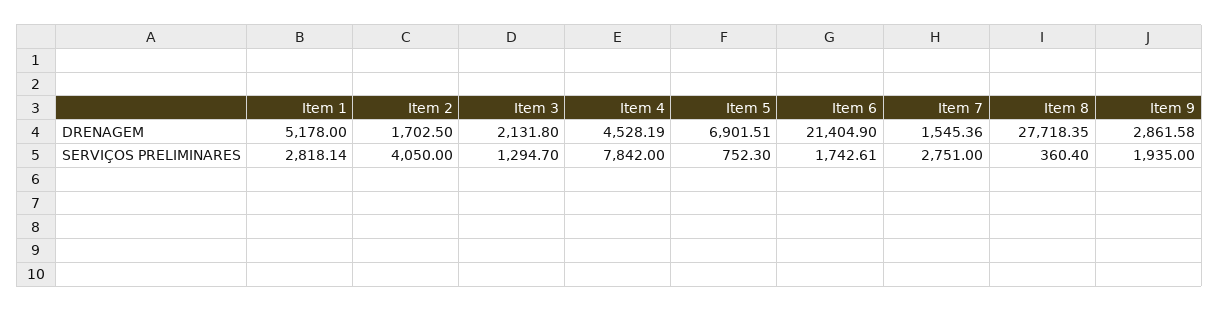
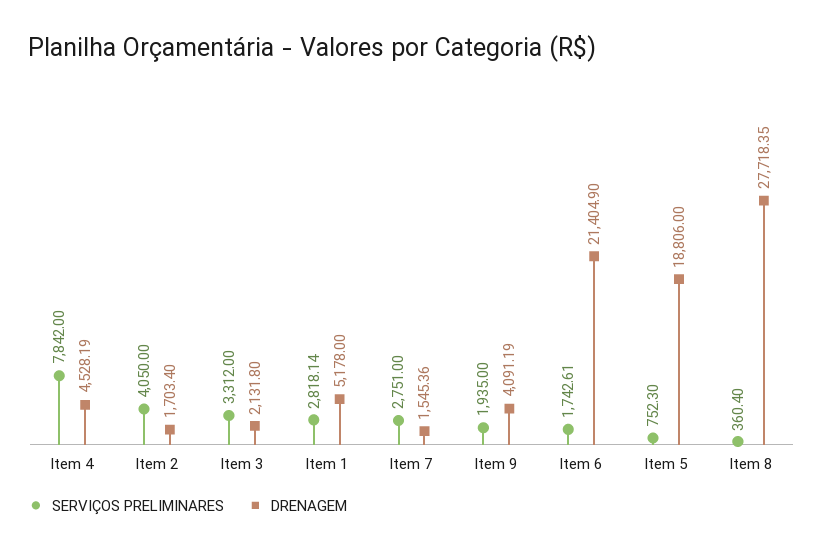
DRENAGEM, Item 2: 1702.5 -> 1703.4
DRENAGEM, Item 5: 6901.51 -> 18806
DRENAGEM, Item 9: 2861.58 -> 4091.19
SERVIÇOS PRELIMINARES, Item 3: 1294.7 -> 3312

